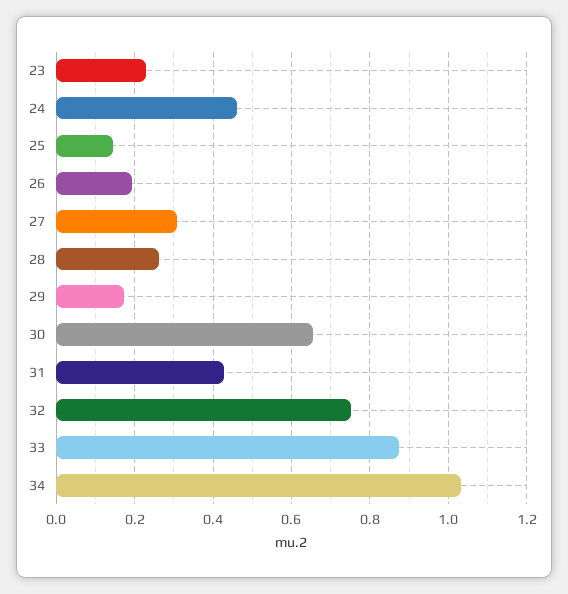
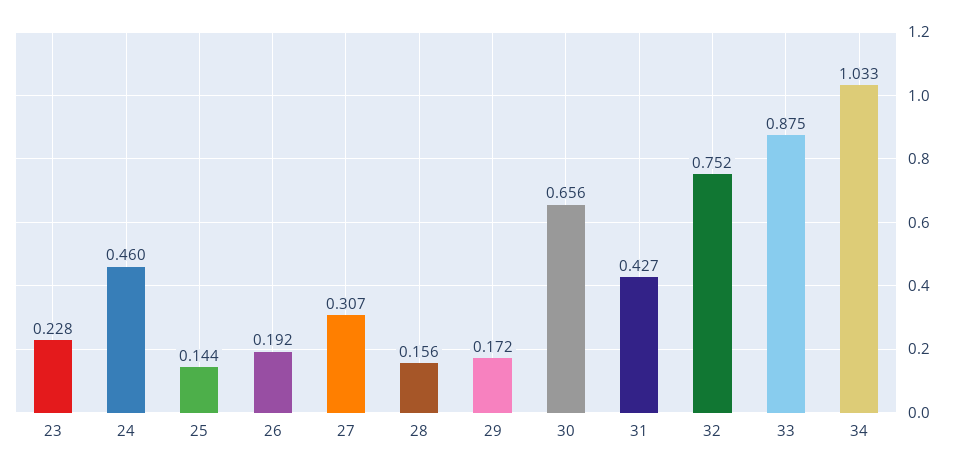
28: 0.26 -> 0.156

